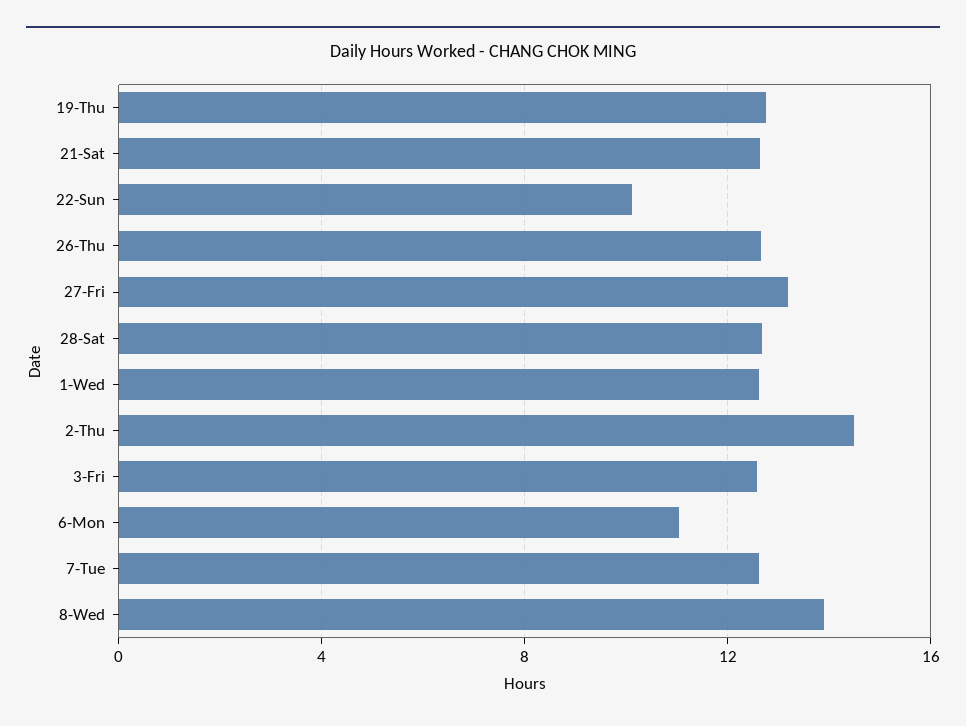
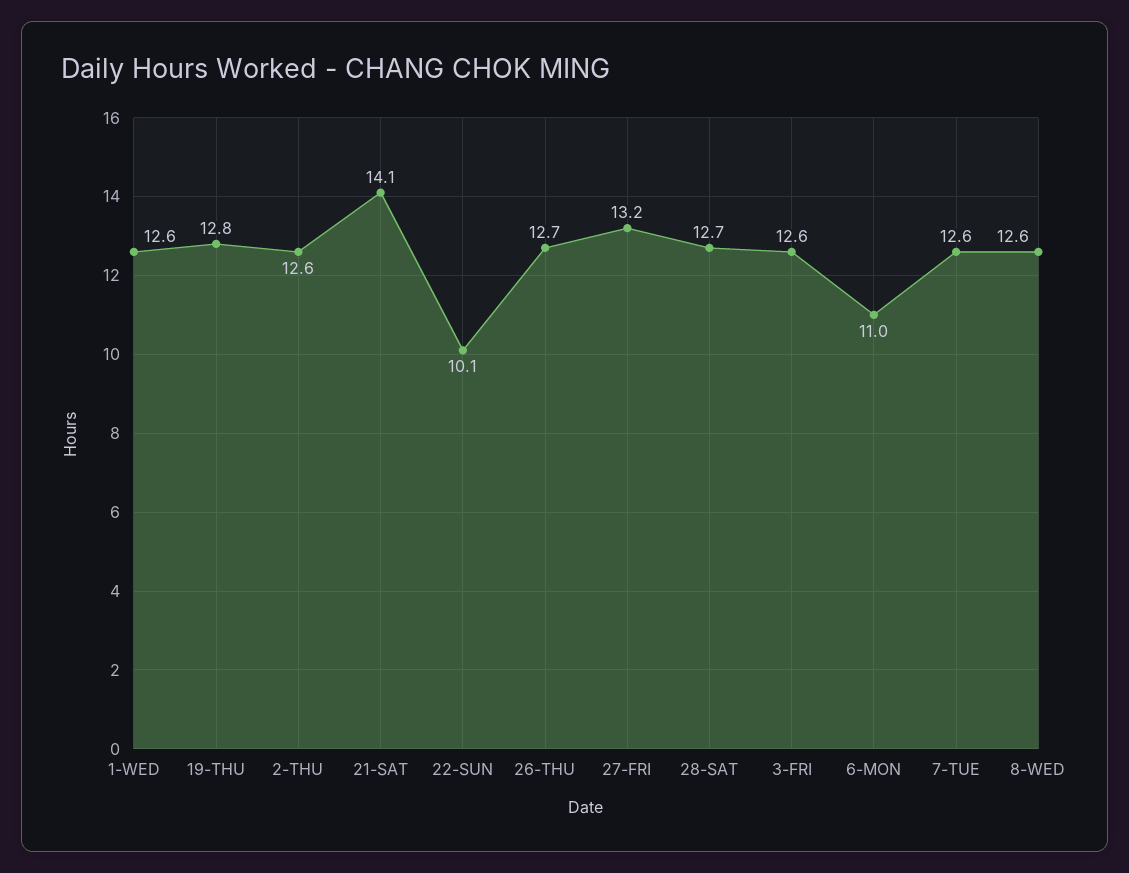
21-Sat: 12.5 -> 14.1
2-Thu: 14.5 -> 12.6
8-Wed: 14 -> 12.6

